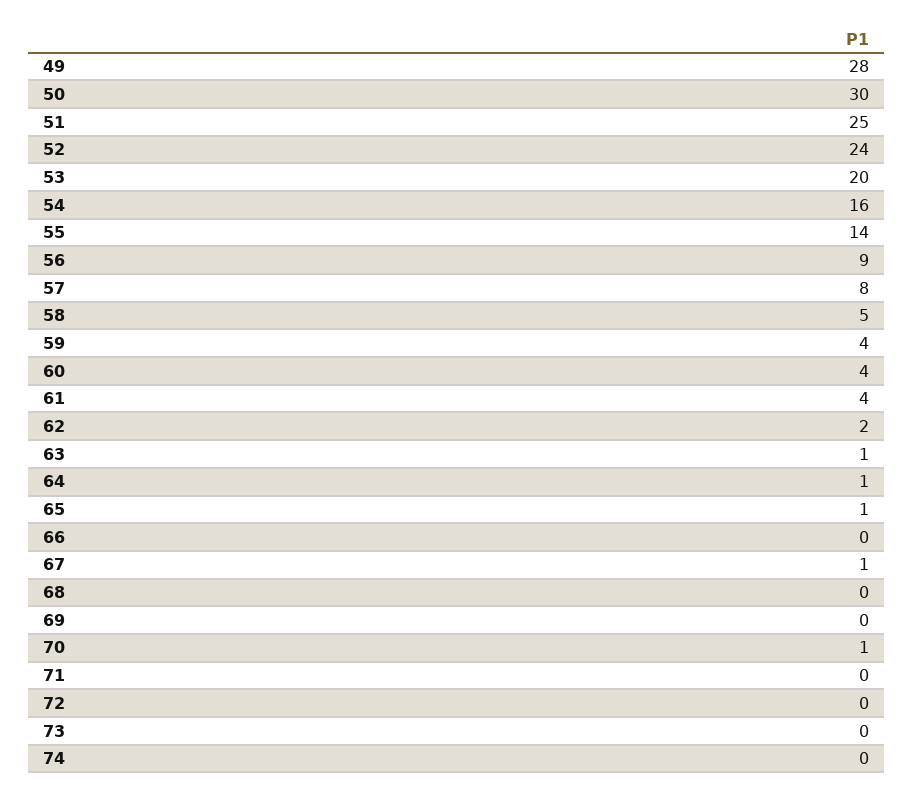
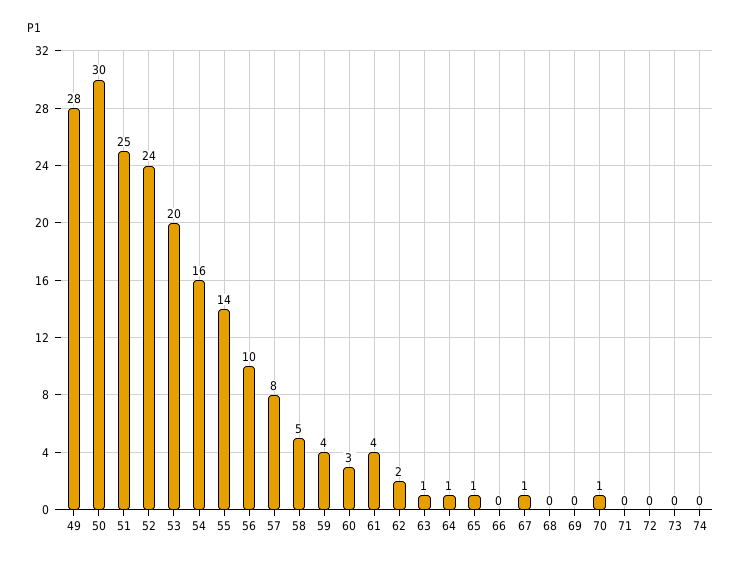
56: 9 -> 10
60: 4 -> 3

